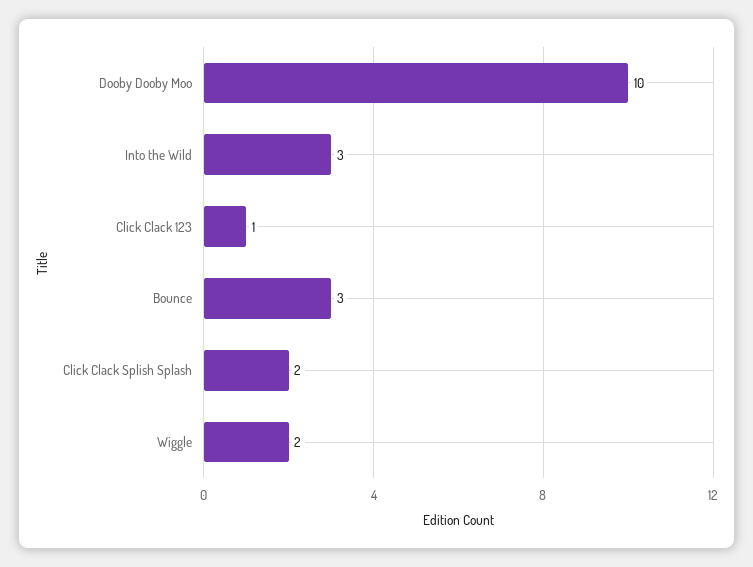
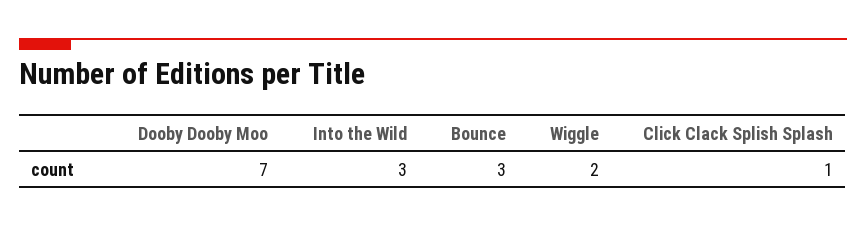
Dooby Dooby Moo: 10 -> 7
Click Clack 123: 1 -> none
Click Clack Splish Splash: 2 -> 1

